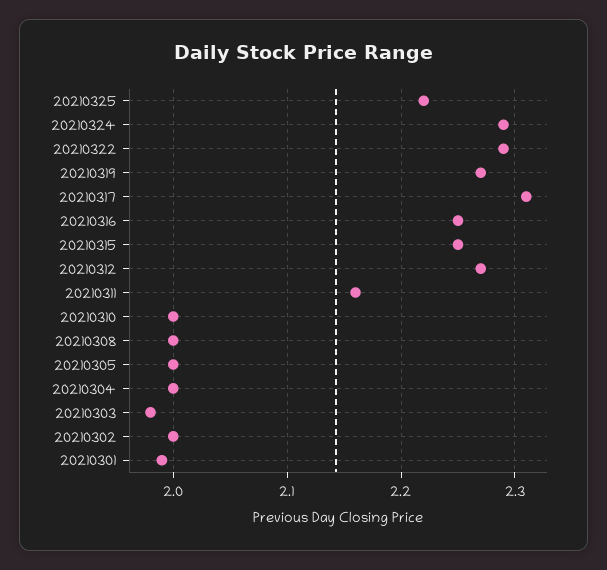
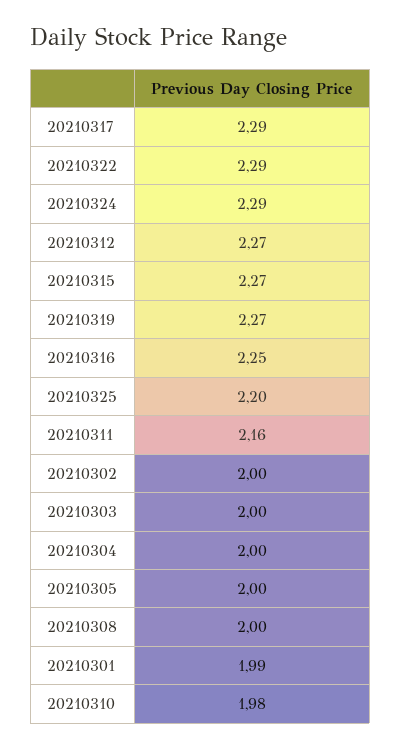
20210325: 2.22 -> 2.2
20210317: 2.31 -> 2.29
20210315: 2.25 -> 2.27
20210310: 2 -> 1.98
20210303: 1.98 -> 2

